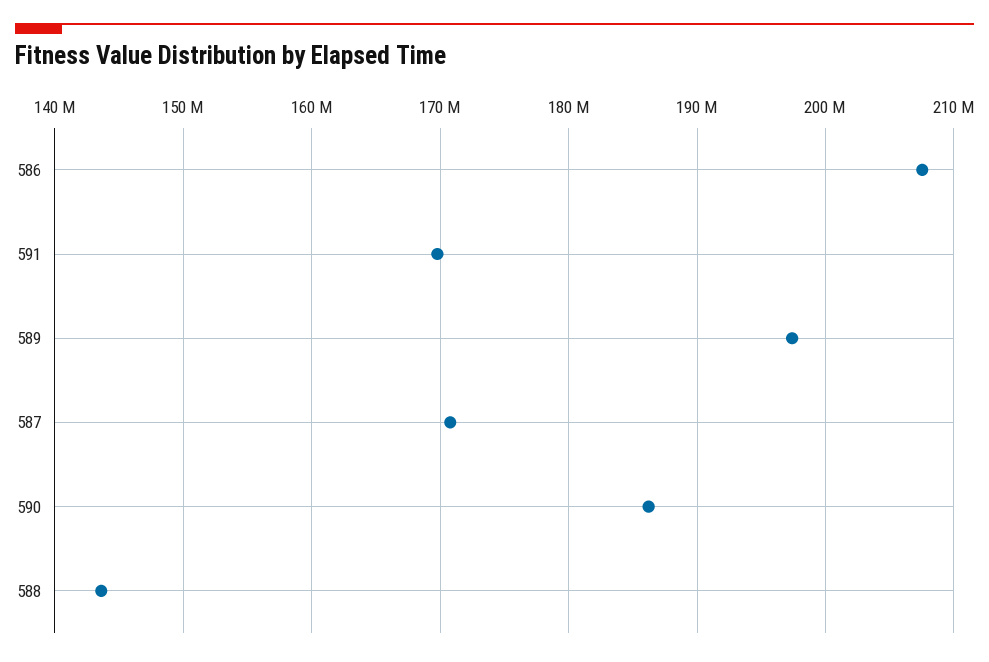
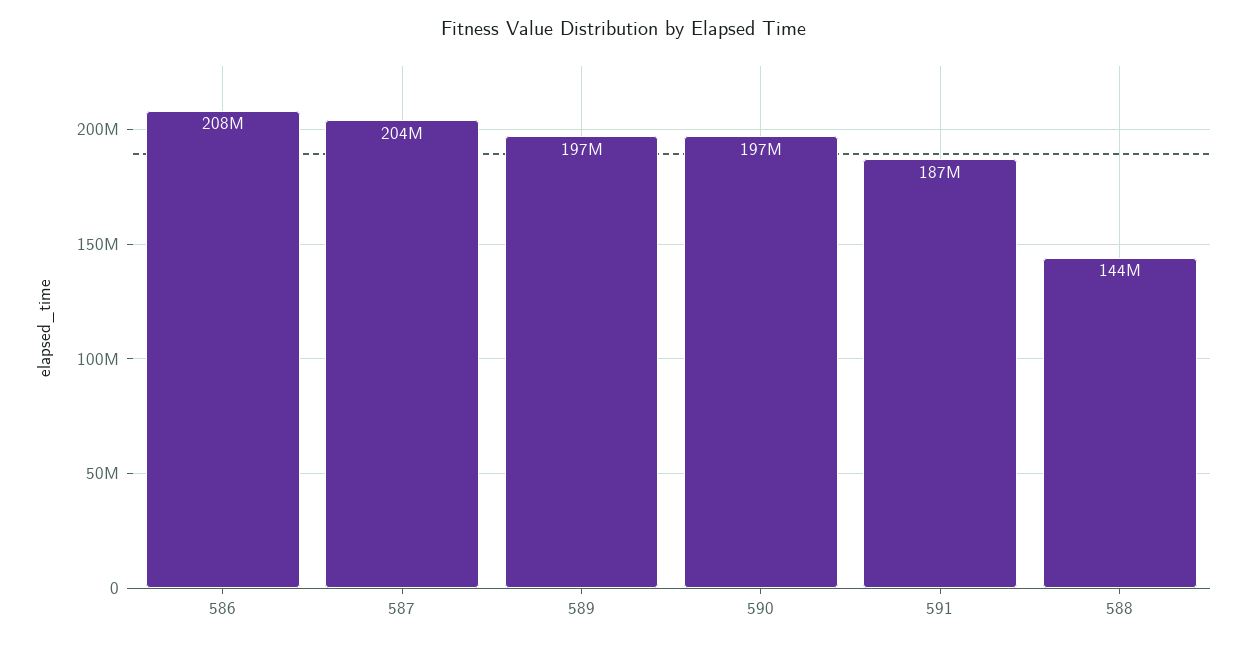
591: 170000000 -> 187000000
587: 171000000 -> 204000000
590: 186000000 -> 197000000

